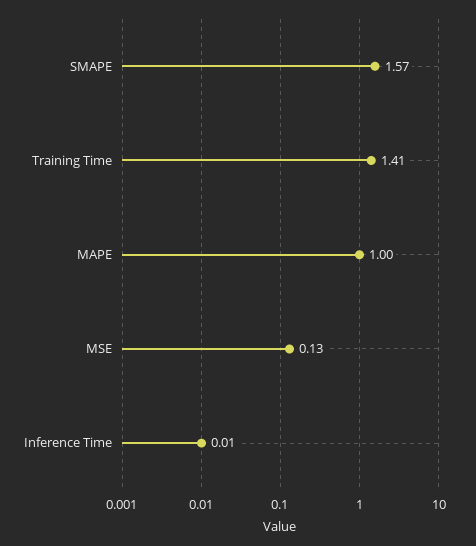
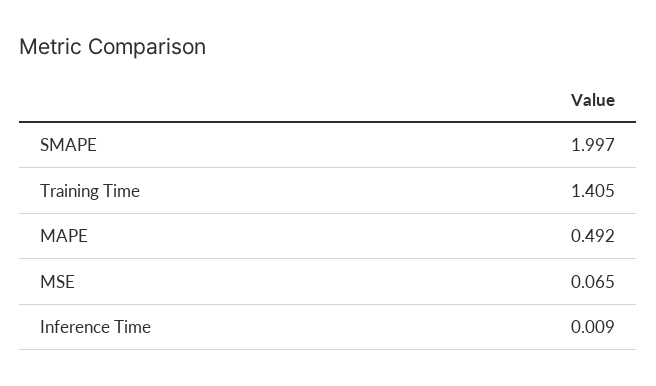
SMAPE: 1.57 -> 1.997
MAPE: 1 -> 0.492
MSE: 0.13 -> 0.065

